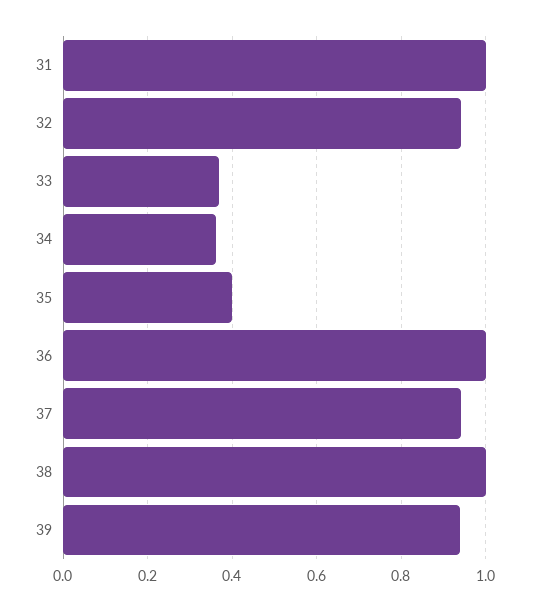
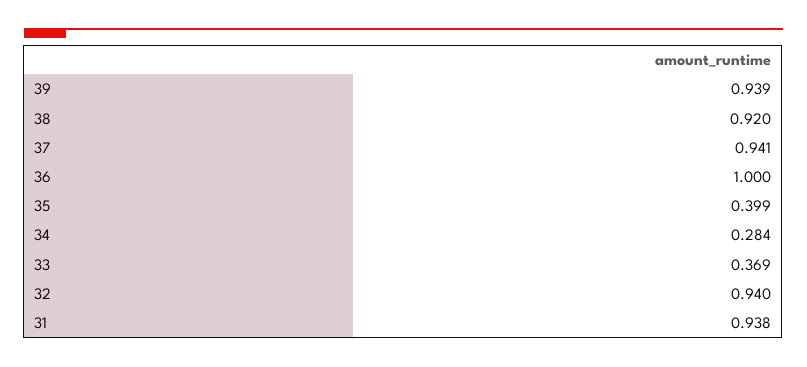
31: 1 -> 0.938
34: 0.36 -> 0.284
38: 1 -> 0.92

